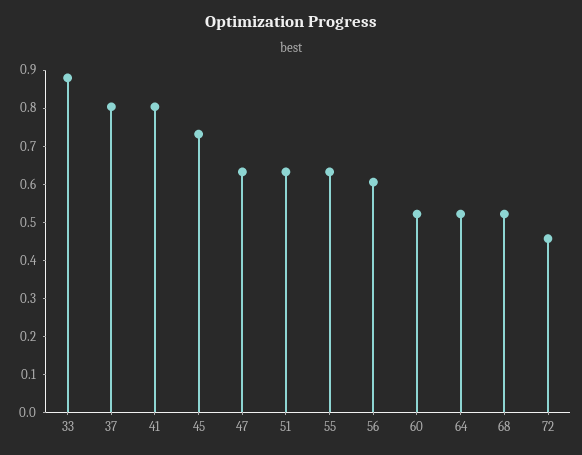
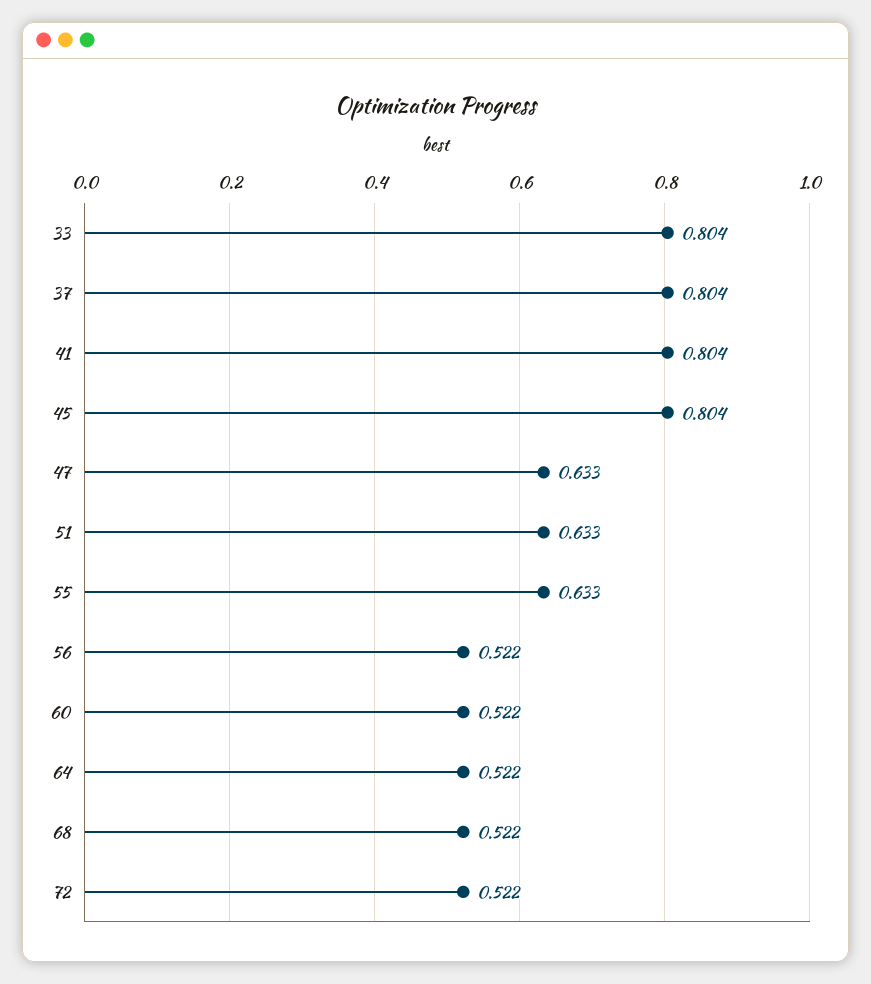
33: 0.875 -> 0.804
45: 0.725 -> 0.804
56: 0.6 -> 0.522
72: 0.45 -> 0.522

